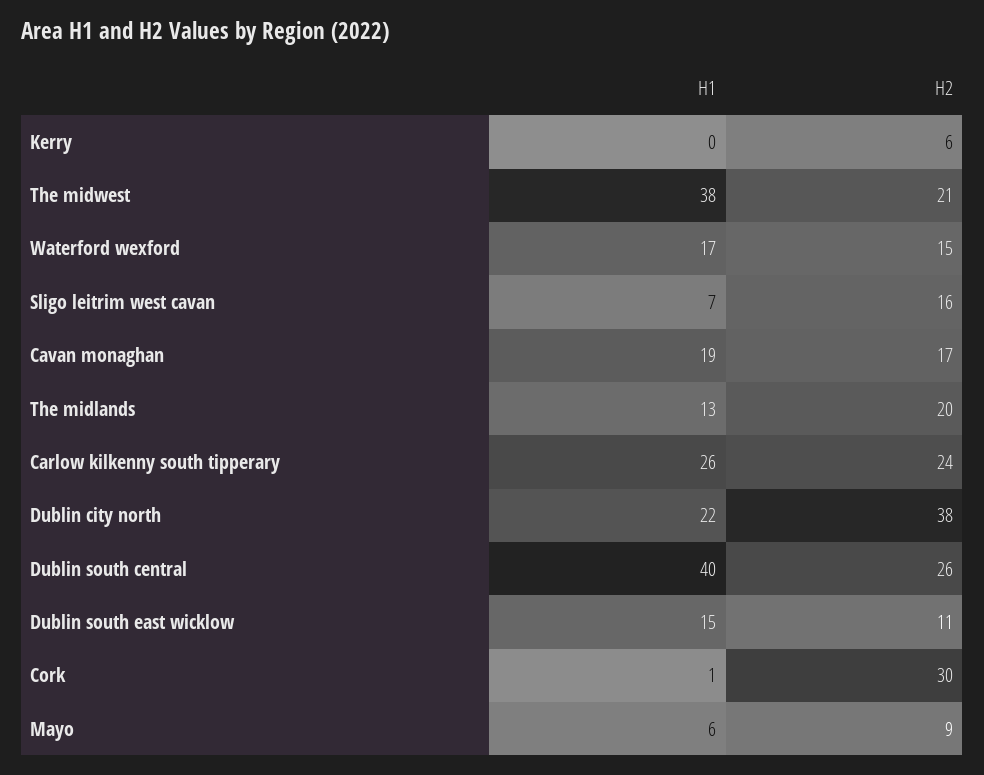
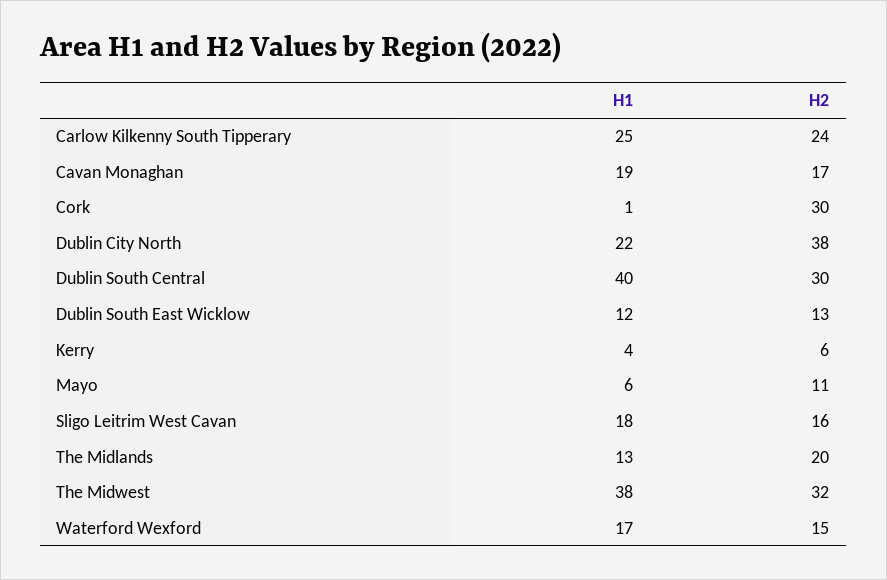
H1, Kerry: 0 -> 4
H2, The midwest: 21 -> 32
H1, Sligo leitrim west cavan: 7 -> 18
H1, Carlow kilkenny south tipperary: 26 -> 25
H2, Dublin south central: 26 -> 30
H1, Dublin south east wicklow: 15 -> 12
H2, Dublin south east wicklow: 11 -> 13
H2, Mayo: 9 -> 11

